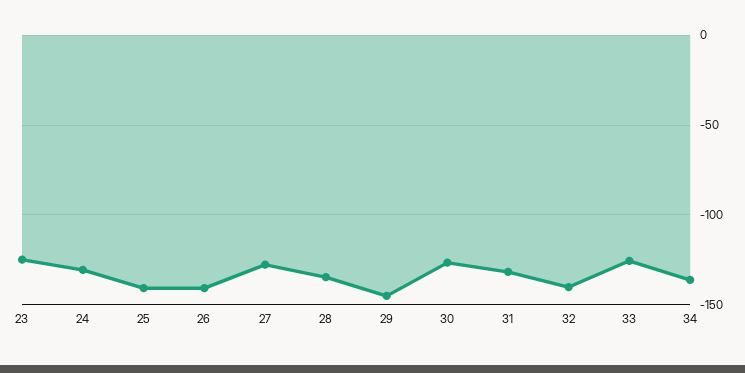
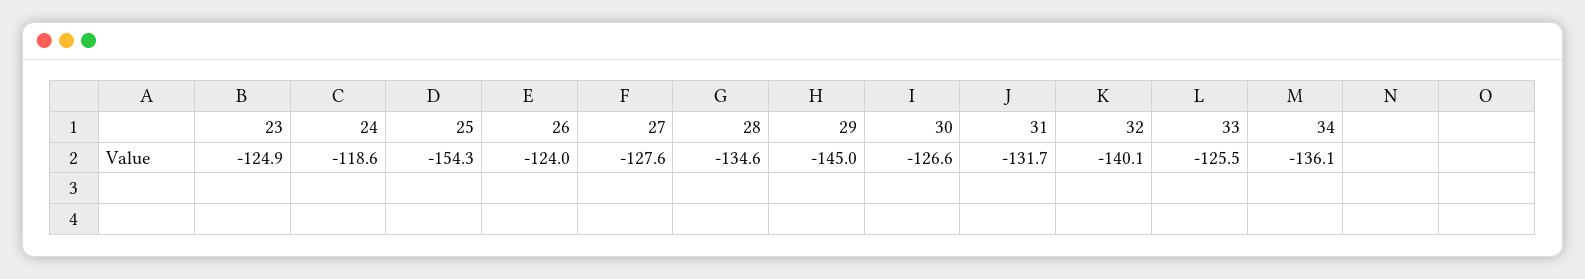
24: -130 -> -118.6
25: -140 -> -154.3
26: -140 -> -124

